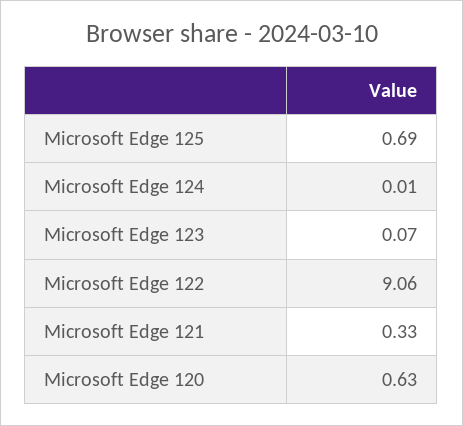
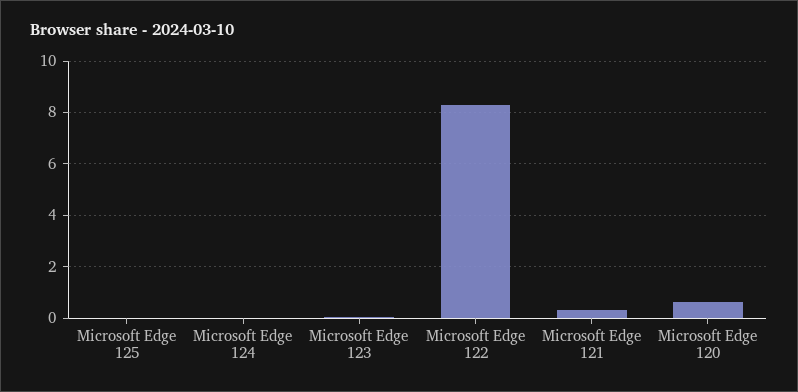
Microsoft Edge 125: 0.69 -> 0
Microsoft Edge 122: 9.06 -> 8.25

